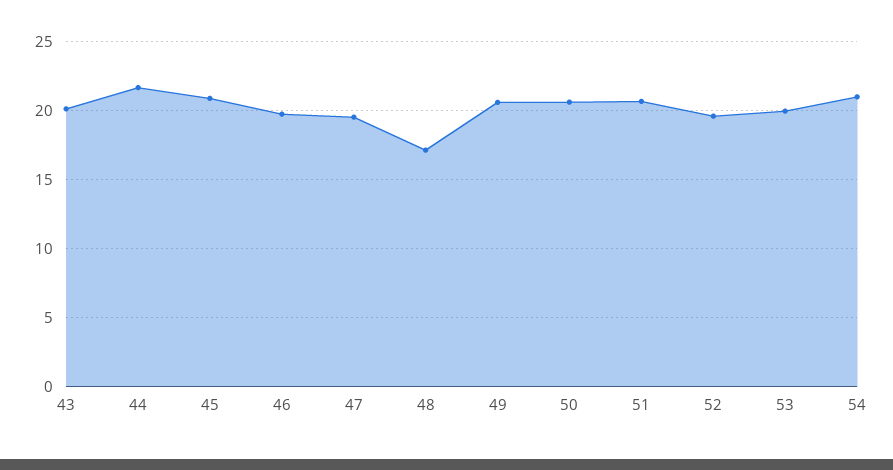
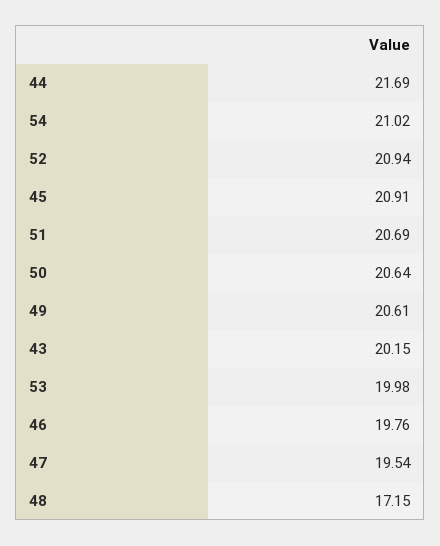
52: 19.5 -> 20.94

